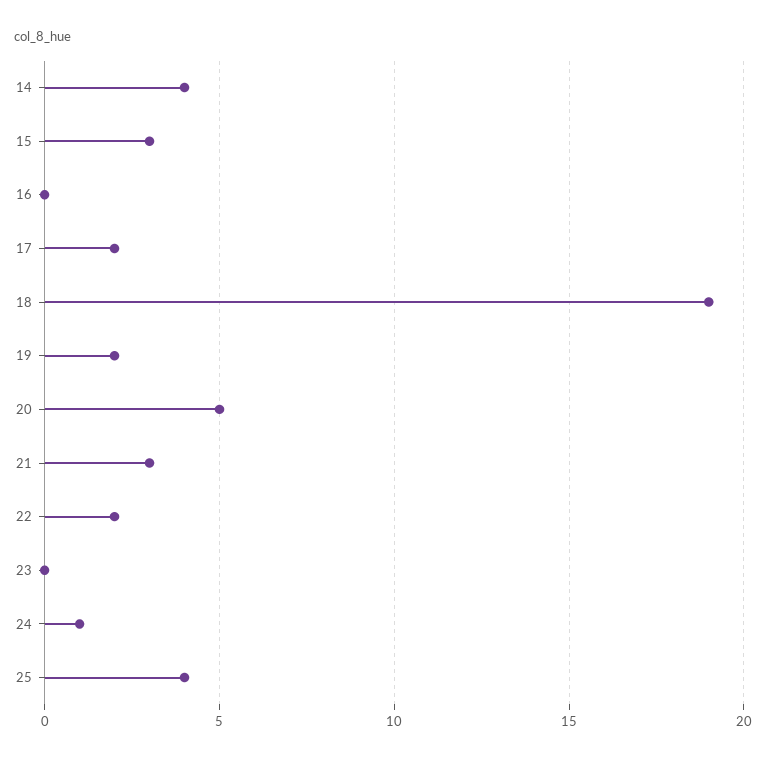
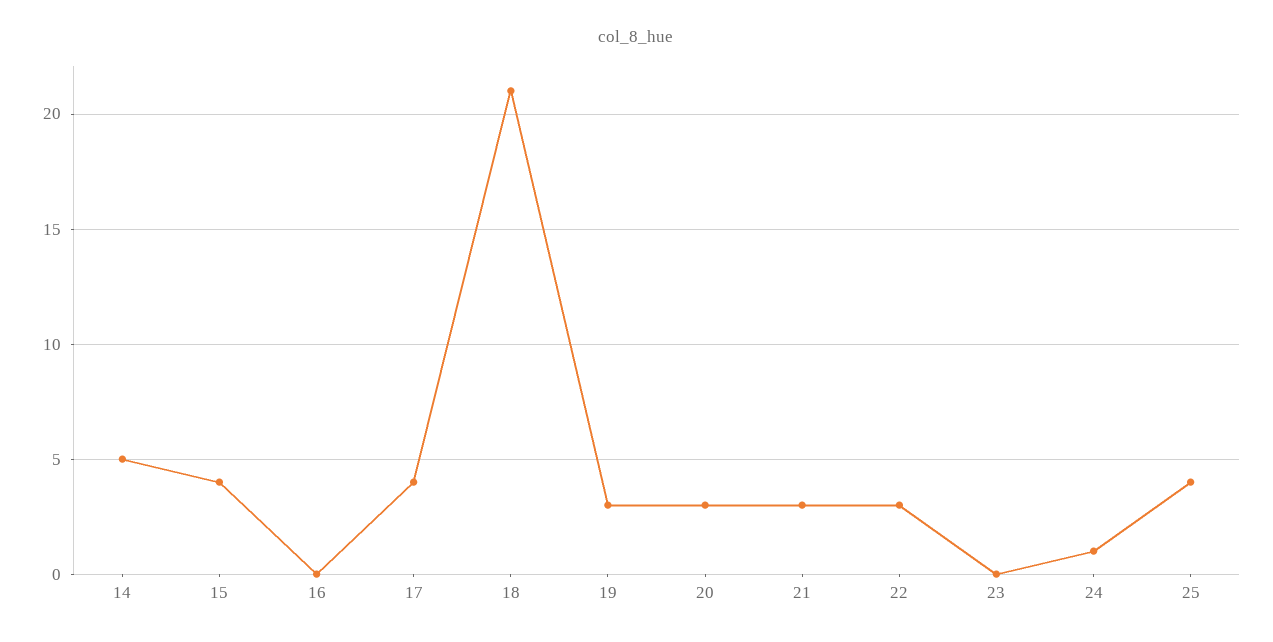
14: 4 -> 5
15: 3 -> 4
17: 2 -> 4
18: 19 -> 21
19: 2 -> 3
20: 5 -> 3
22: 2 -> 3

